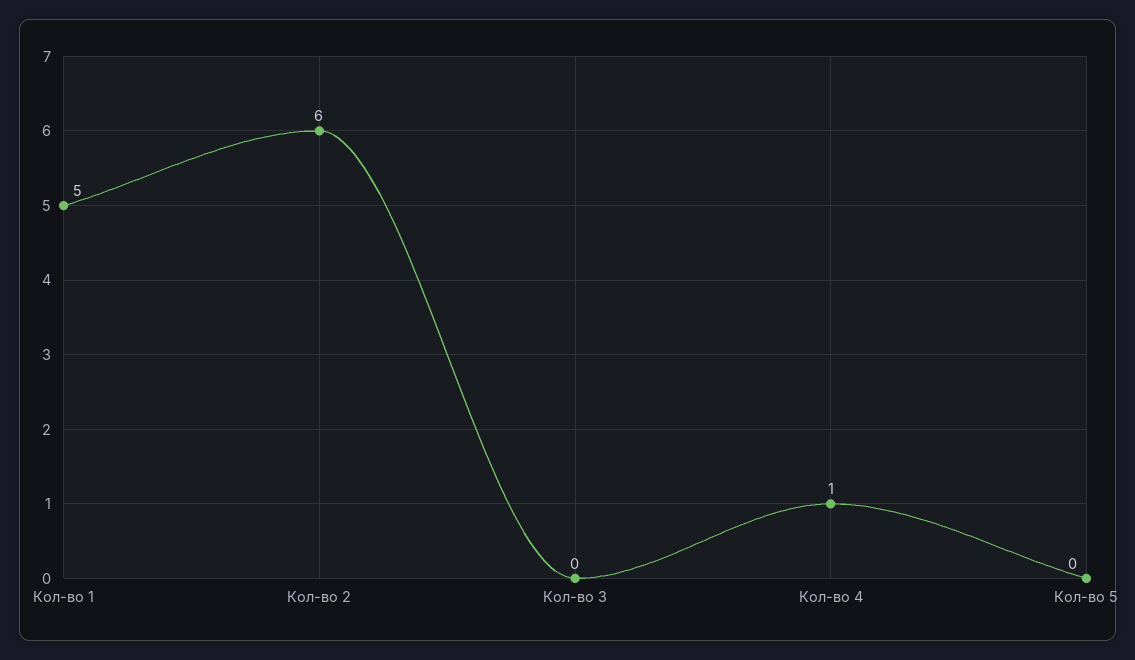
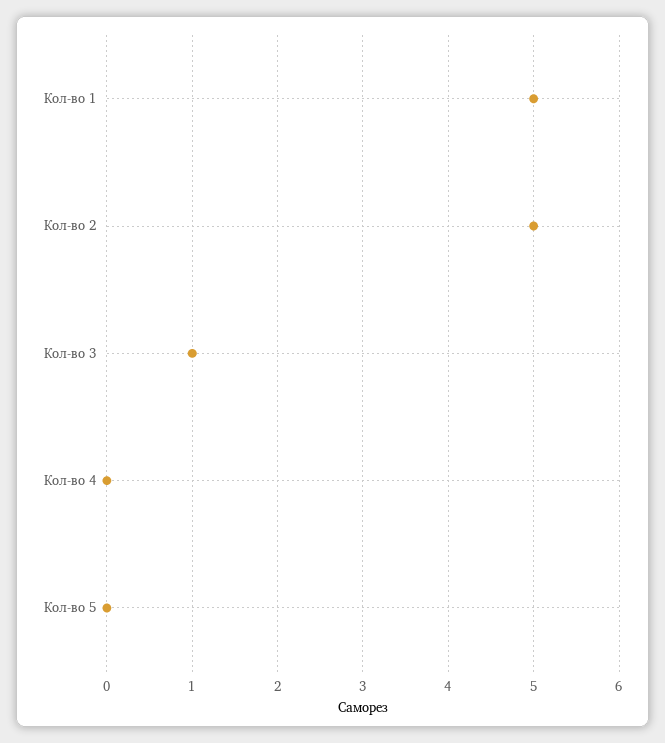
Кол-во 2: 6 -> 5
Кол-во 3: 0 -> 1
Кол-во 4: 1 -> 0

